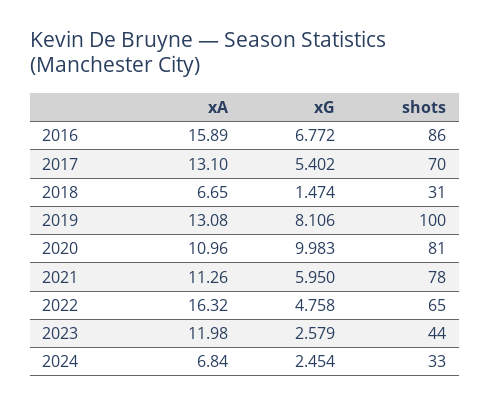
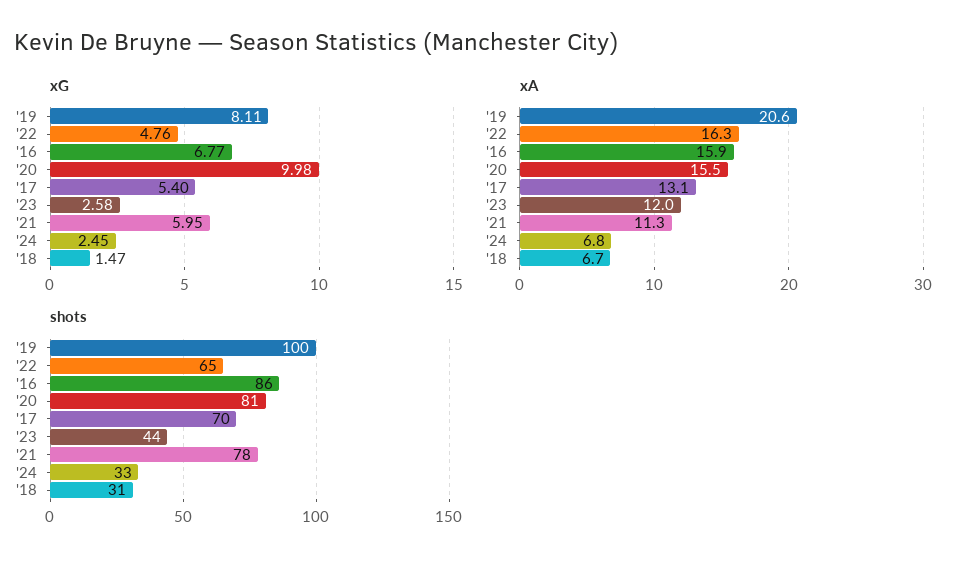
xA, 2019: 13.08 -> 20.6
xA, 2020: 10.96 -> 15.5

